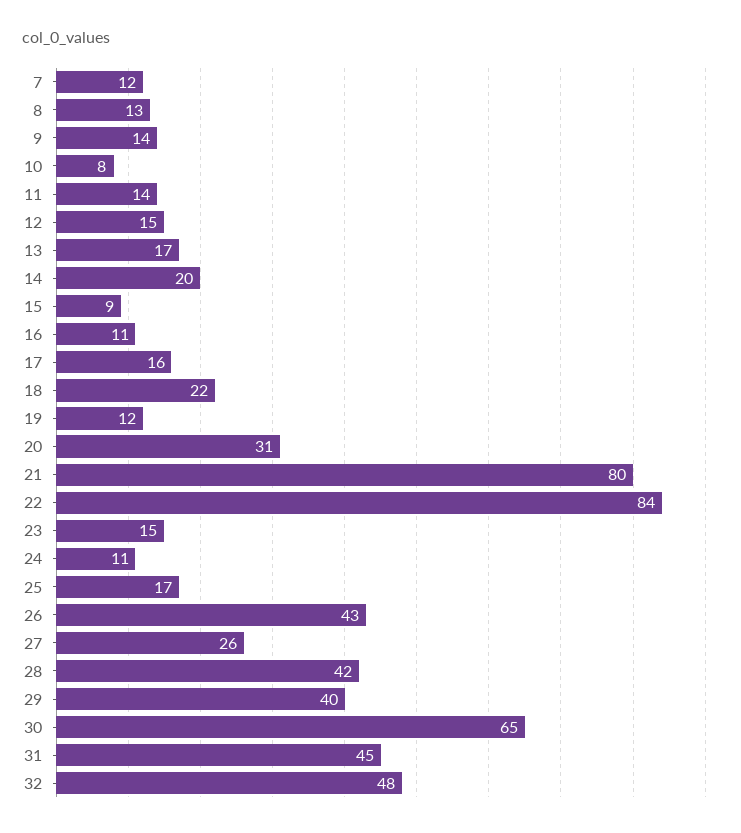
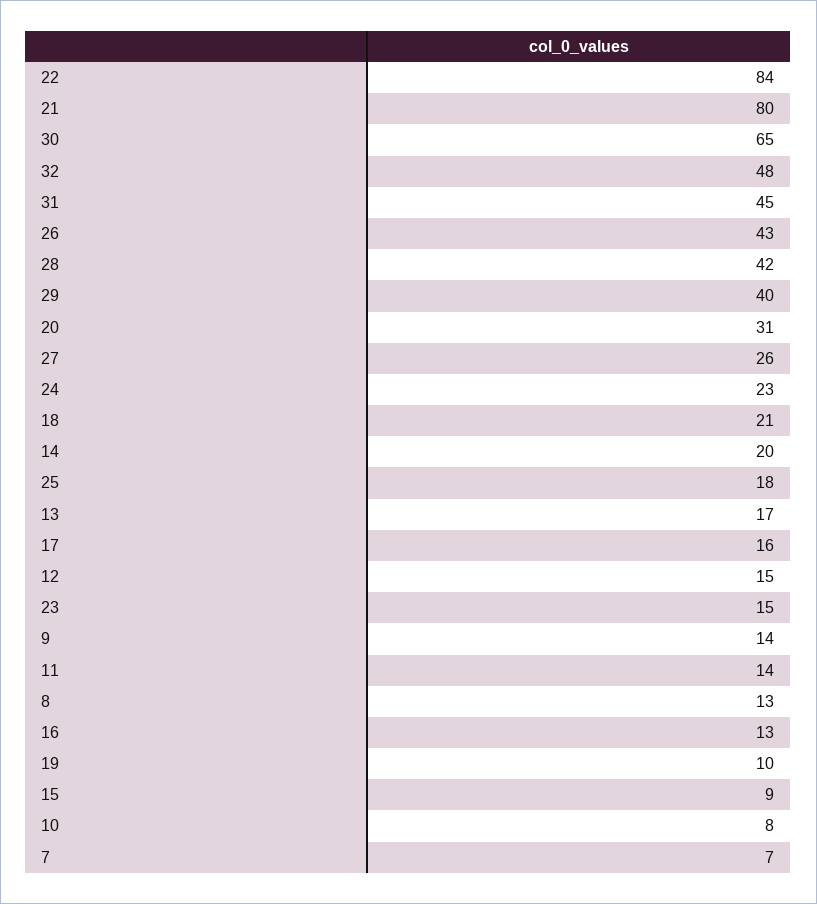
7: 12 -> 7
16: 11 -> 13
18: 22 -> 21
19: 12 -> 10
24: 11 -> 23
25: 17 -> 18

